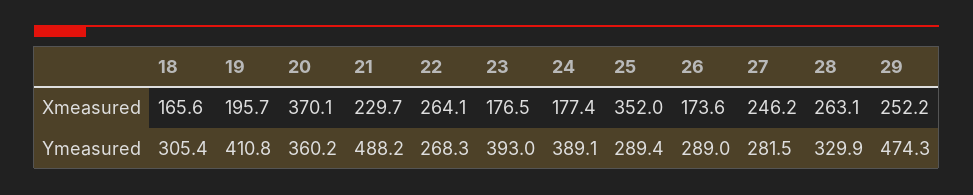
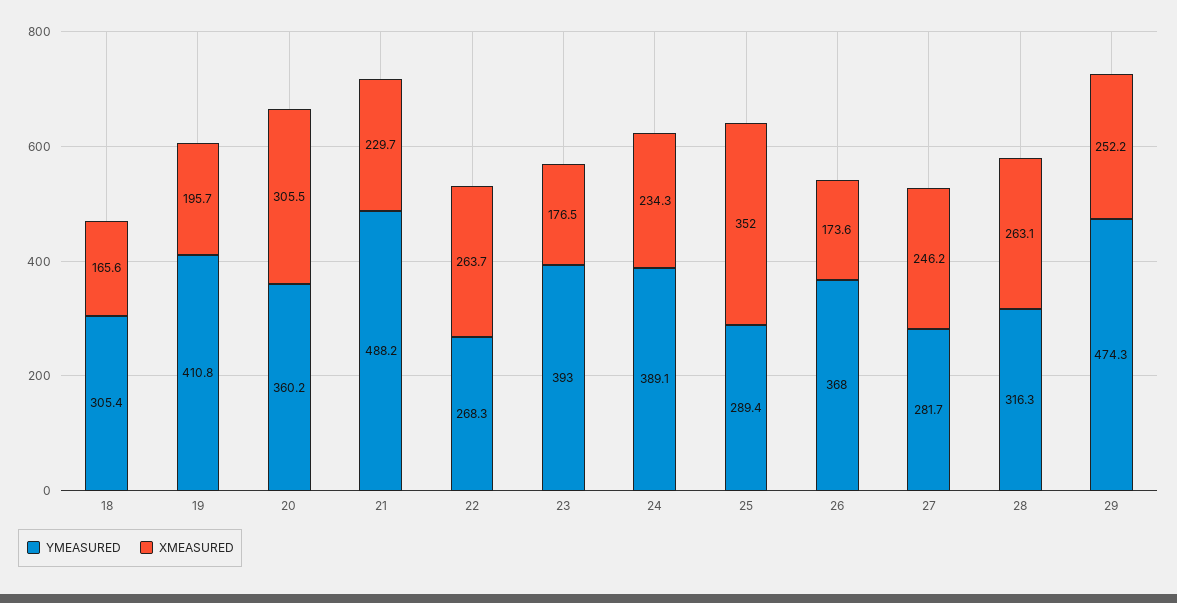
Xmeasured, 20: 370.1 -> 305.5
Xmeasured, 22: 264.1 -> 263.7
Xmeasured, 24: 177.4 -> 234.3
Ymeasured, 26: 289 -> 368
Ymeasured, 27: 281.5 -> 281.7
Ymeasured, 28: 329.9 -> 316.3

